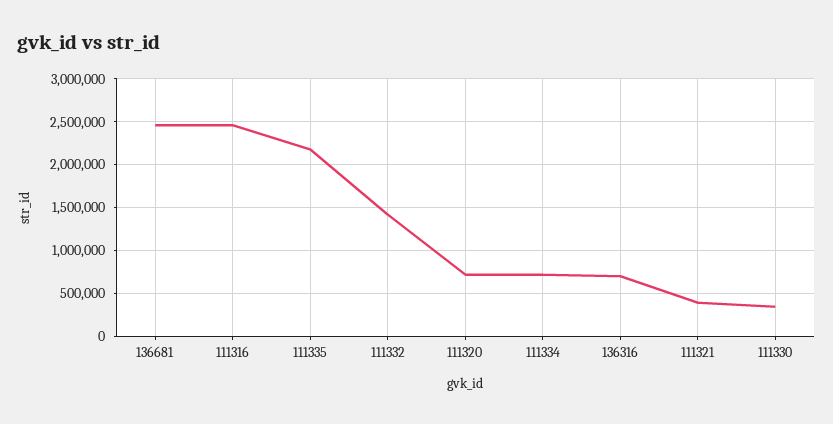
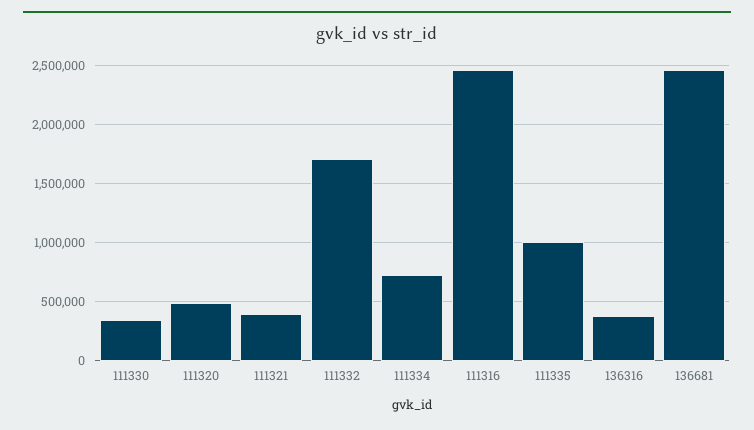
111335: 2200000 -> 1000000
111332: 1400000 -> 1700000
111320: 700000 -> 500000
136316: 700000 -> 400000

